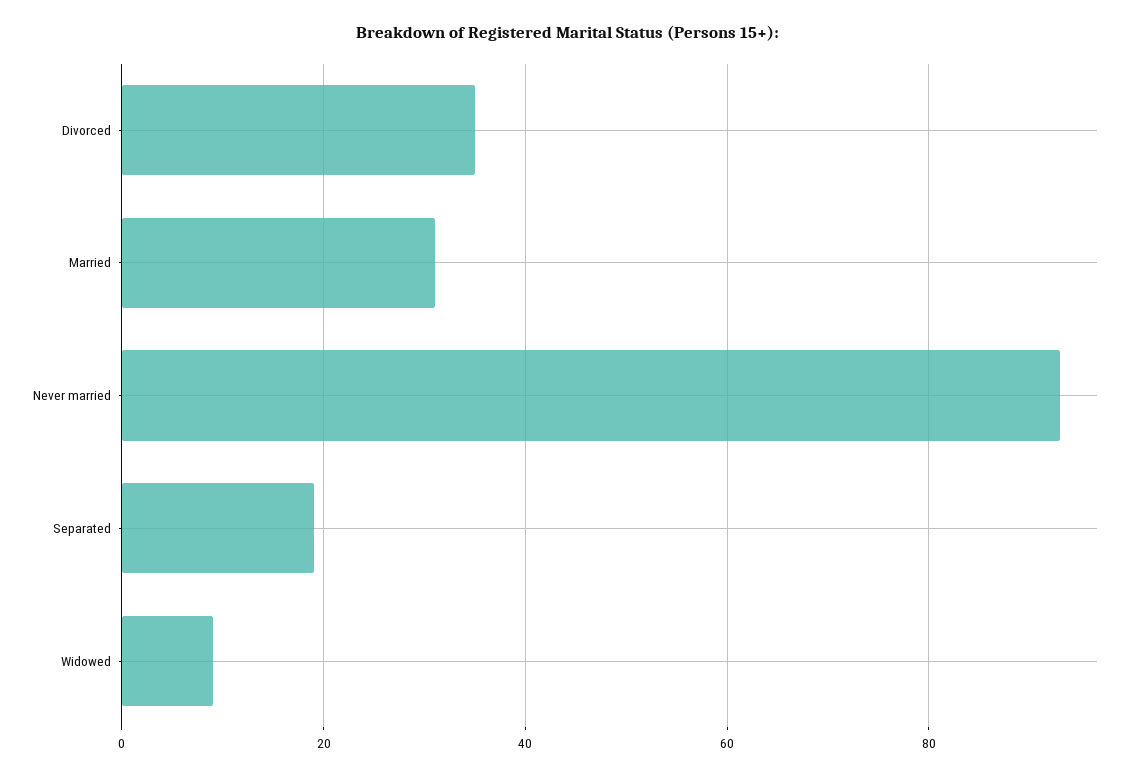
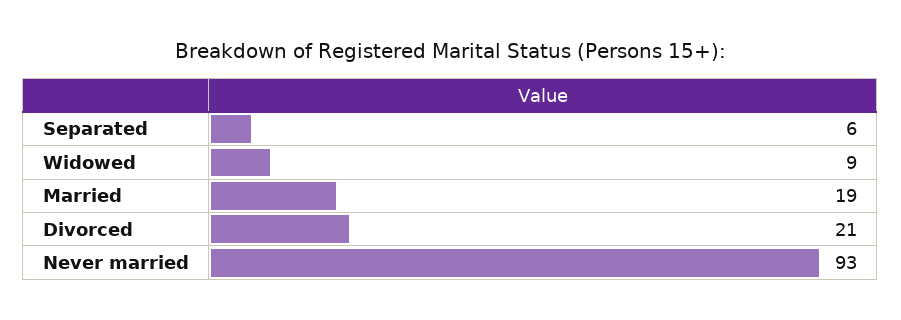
Divorced: 35 -> 21
Married: 30 -> 19
Separated: 20 -> 6

